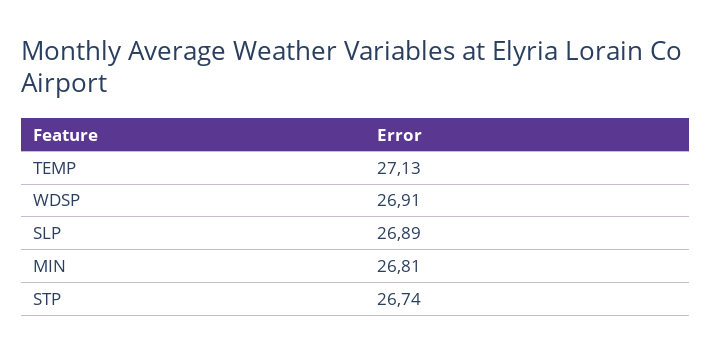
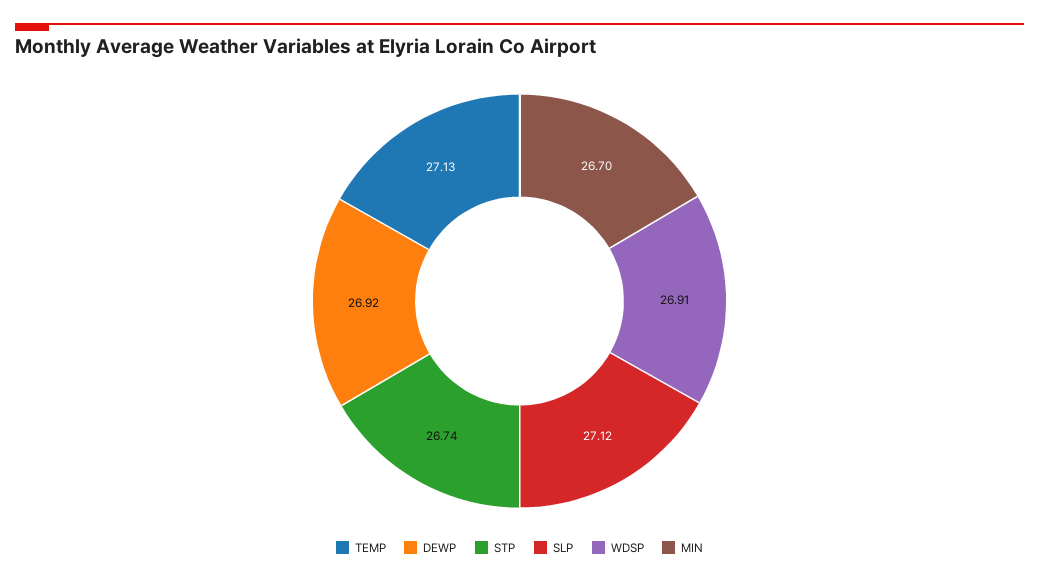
SLP: 26.89 -> 27.12
MIN: 26.81 -> 26.7
DEWP: none -> 26.92

